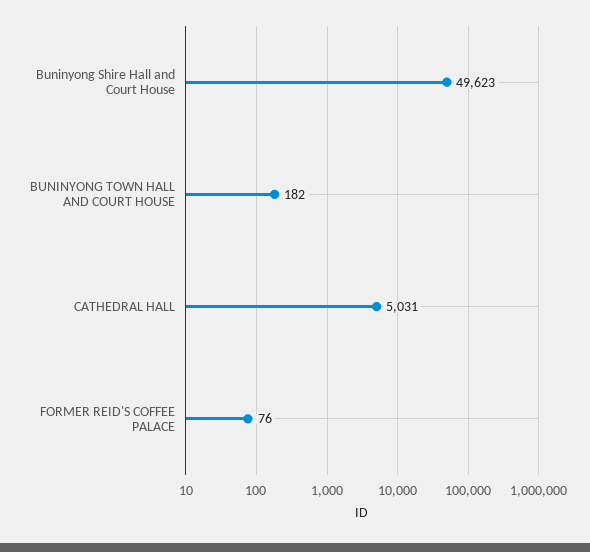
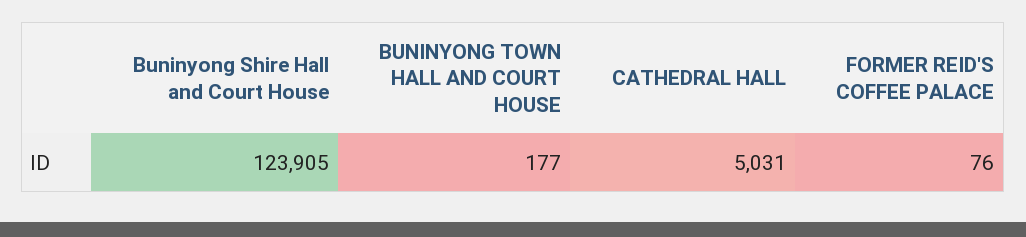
Buninyong Shire Hall and Court House: 49623 -> 123905
BUNINYONG TOWN HALL AND COURT HOUSE: 182 -> 177

